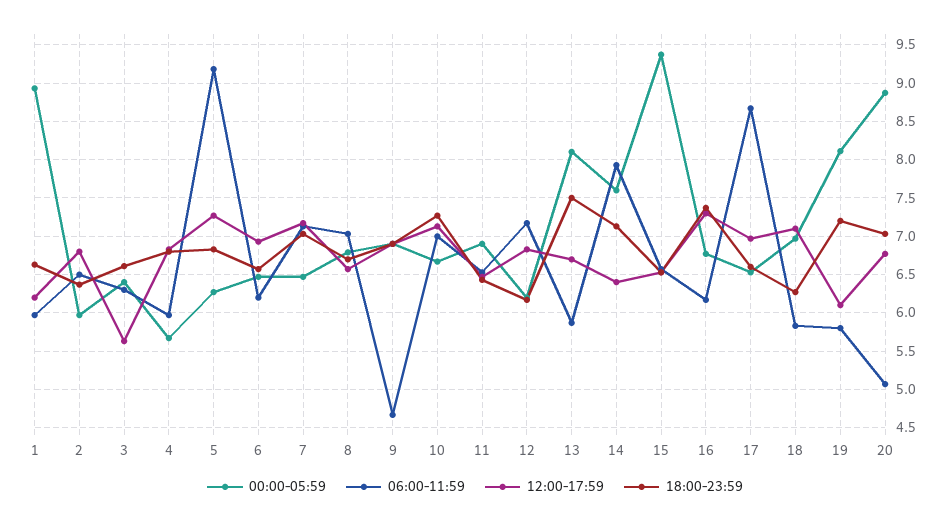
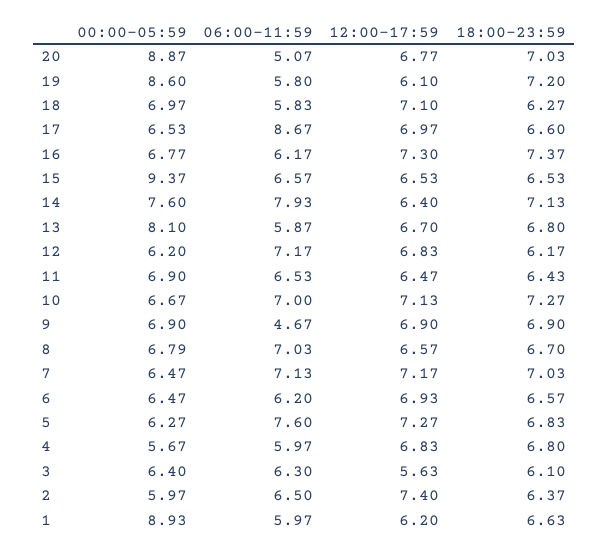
12:00-17:59, 2: 6.8 -> 7.4
18:00-23:59, 3: 6.6 -> 6.1
06:00-11:59, 5: 9.2 -> 7.6
18:00-23:59, 13: 7.5 -> 6.8
00:00-05:59, 19: 8.1 -> 8.6

